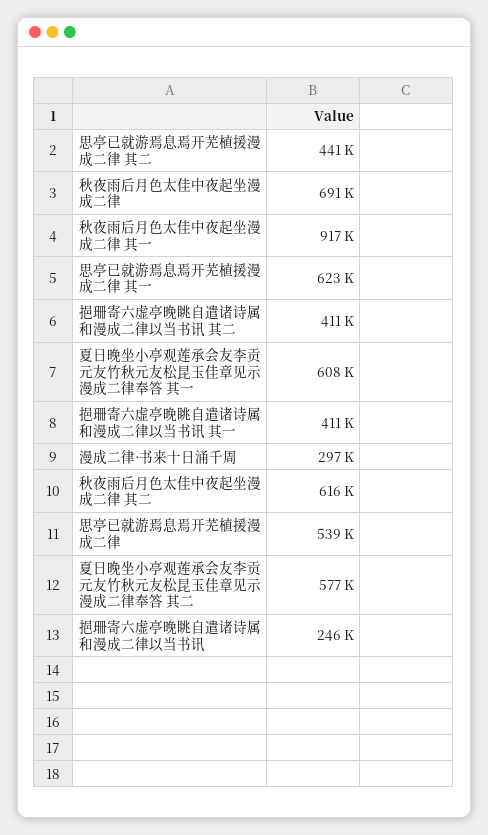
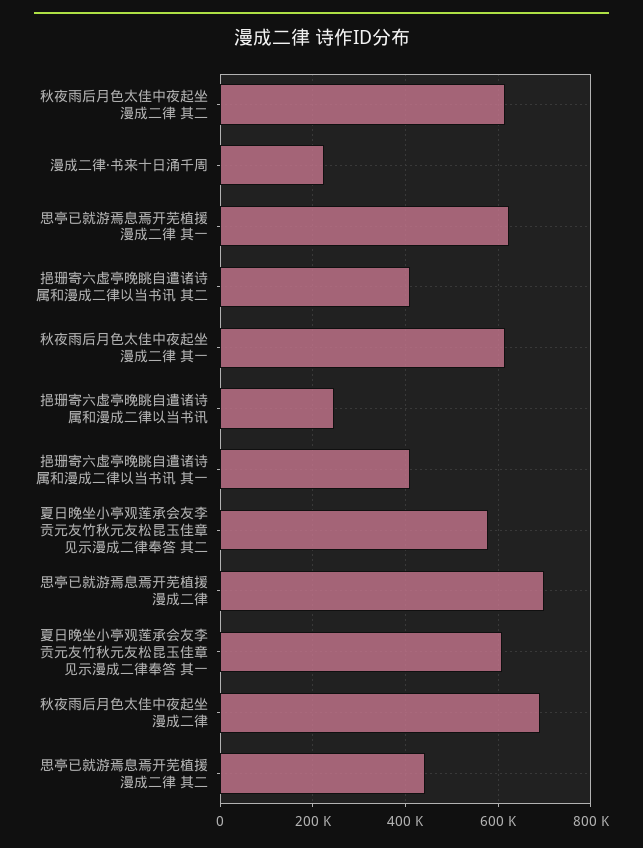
秋夜雨后月色太佳中夜起坐漫成二律 其一: 917000 -> 620000
漫成二律·书来十日涌千周: 297000 -> 220000
思亭已就游焉息焉开芜植援漫成二律: 539000 -> 700000

